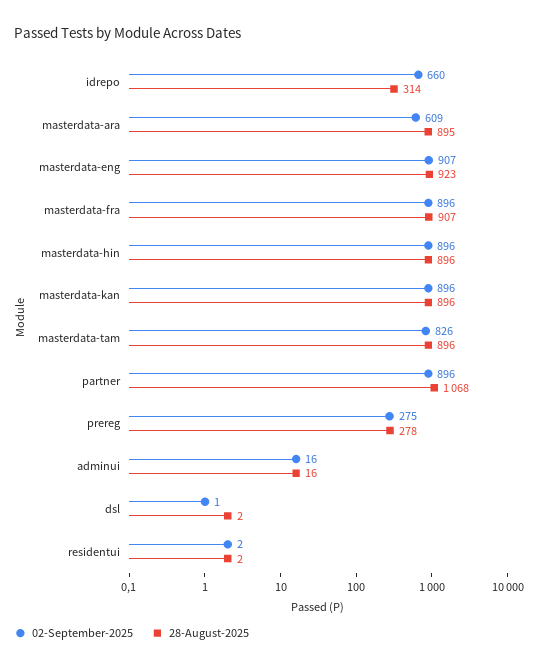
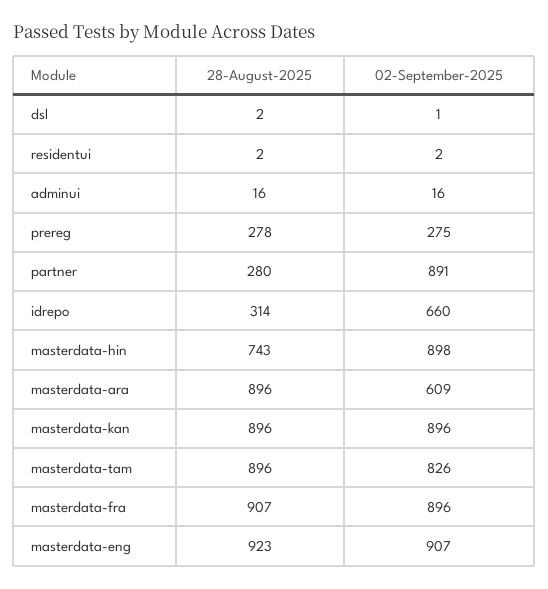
28-August-2025, masterdata-ara: 895 -> 896
02-September-2025, masterdata-hin: 896 -> 898
28-August-2025, masterdata-hin: 896 -> 743
02-September-2025, partner: 896 -> 891
28-August-2025, partner: 1068 -> 280

